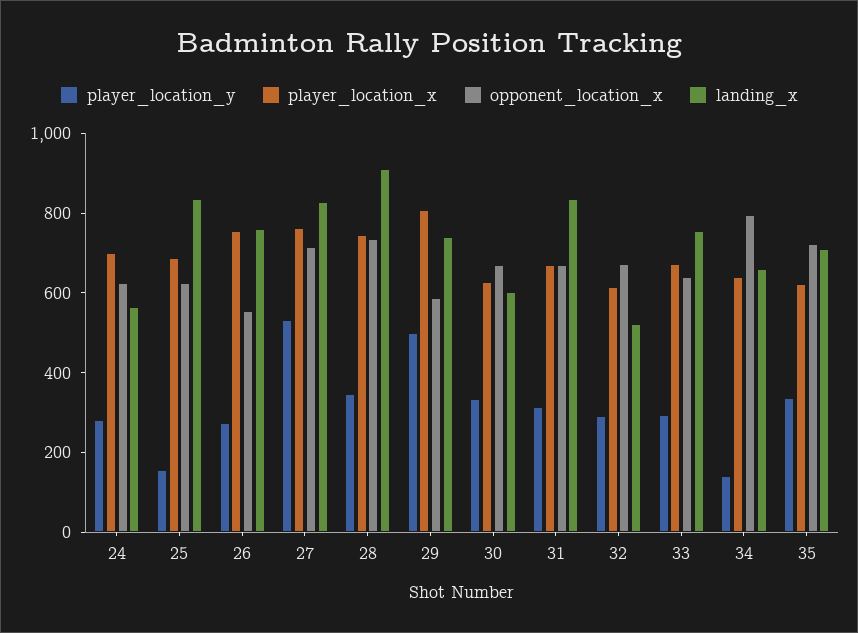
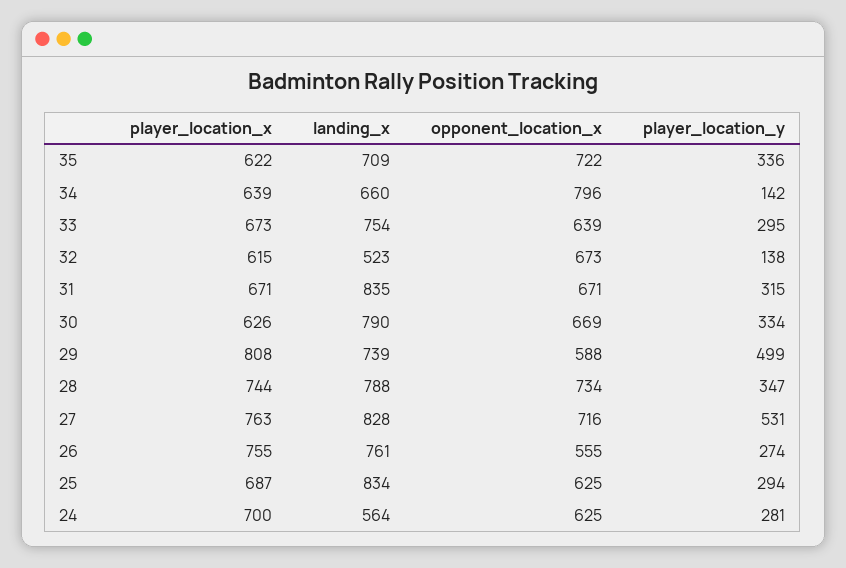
player_location_y, 25: 150 -> 294
landing_x, 28: 900 -> 788
landing_x, 30: 600 -> 790
player_location_y, 32: 300 -> 138

